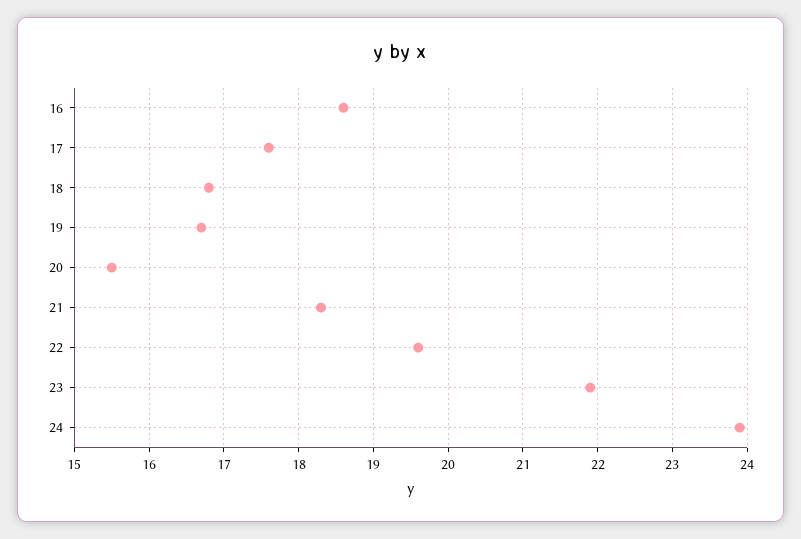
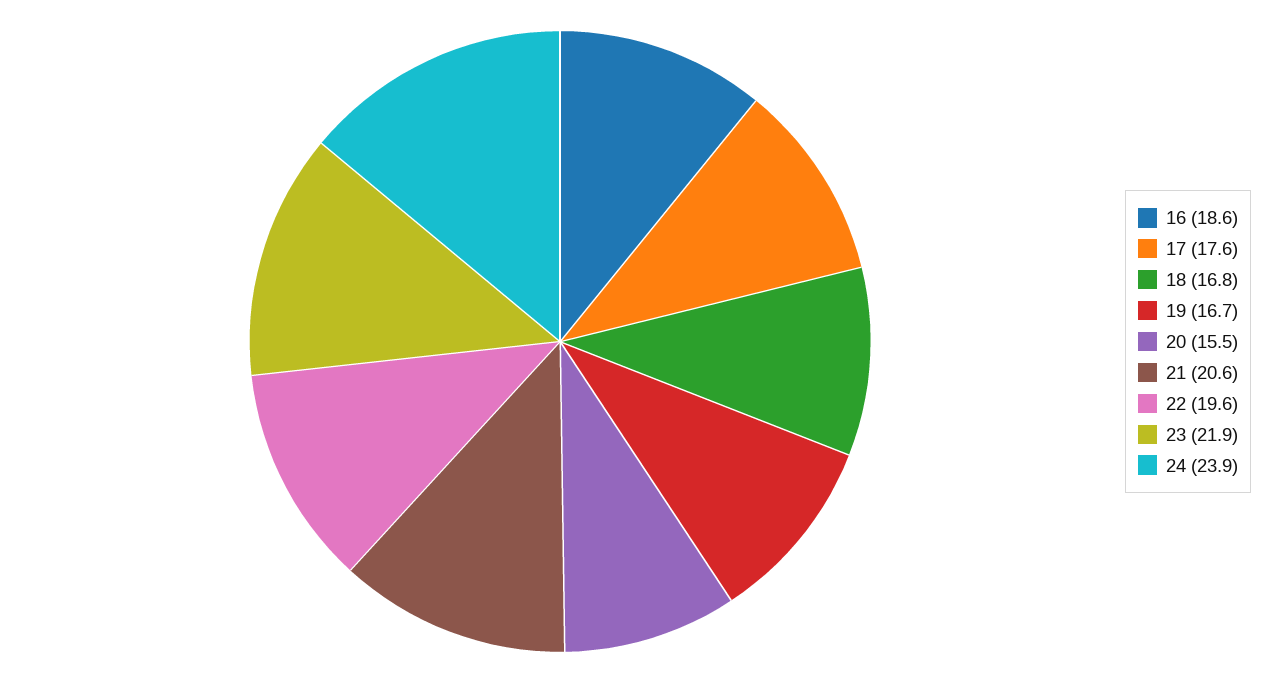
21: 18.3 -> 20.6

